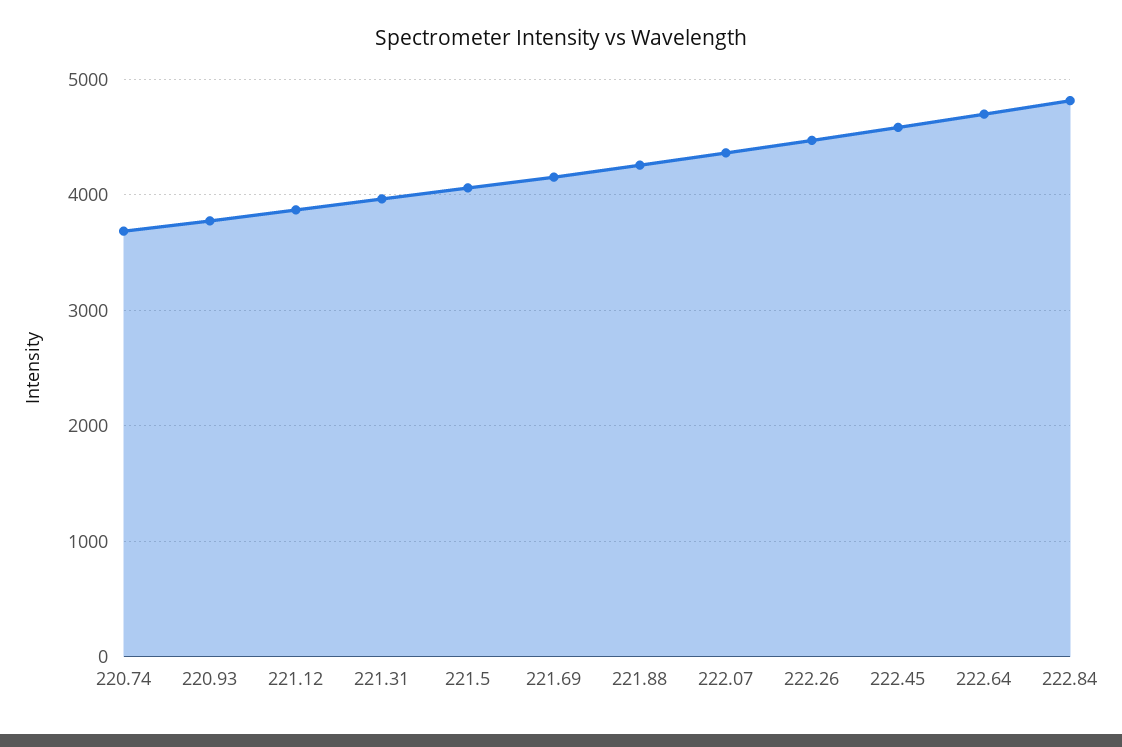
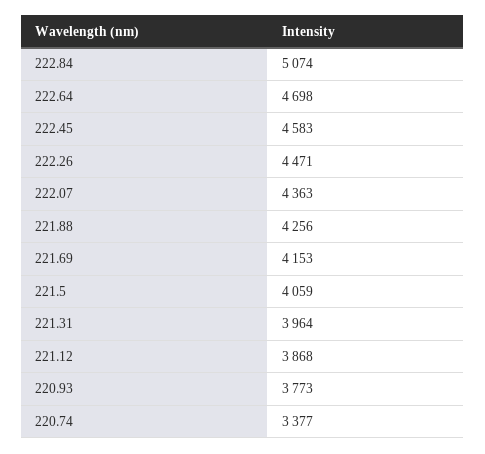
220.74: 3700 -> 3377
222.84: 4800 -> 5074

